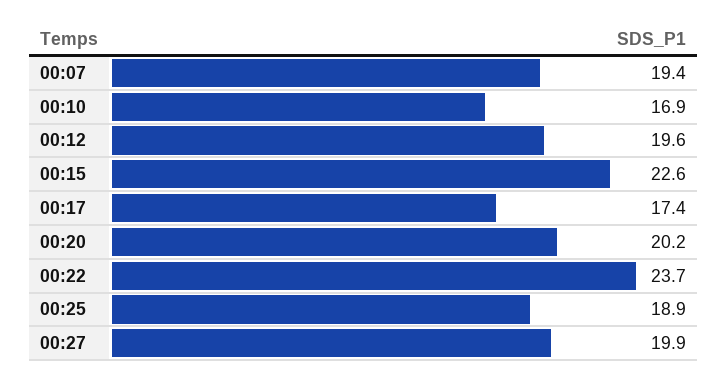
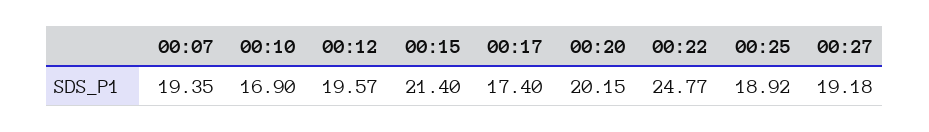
00:15: 22.6 -> 21.4
00:22: 23.7 -> 24.77
00:27: 19.9 -> 19.18

